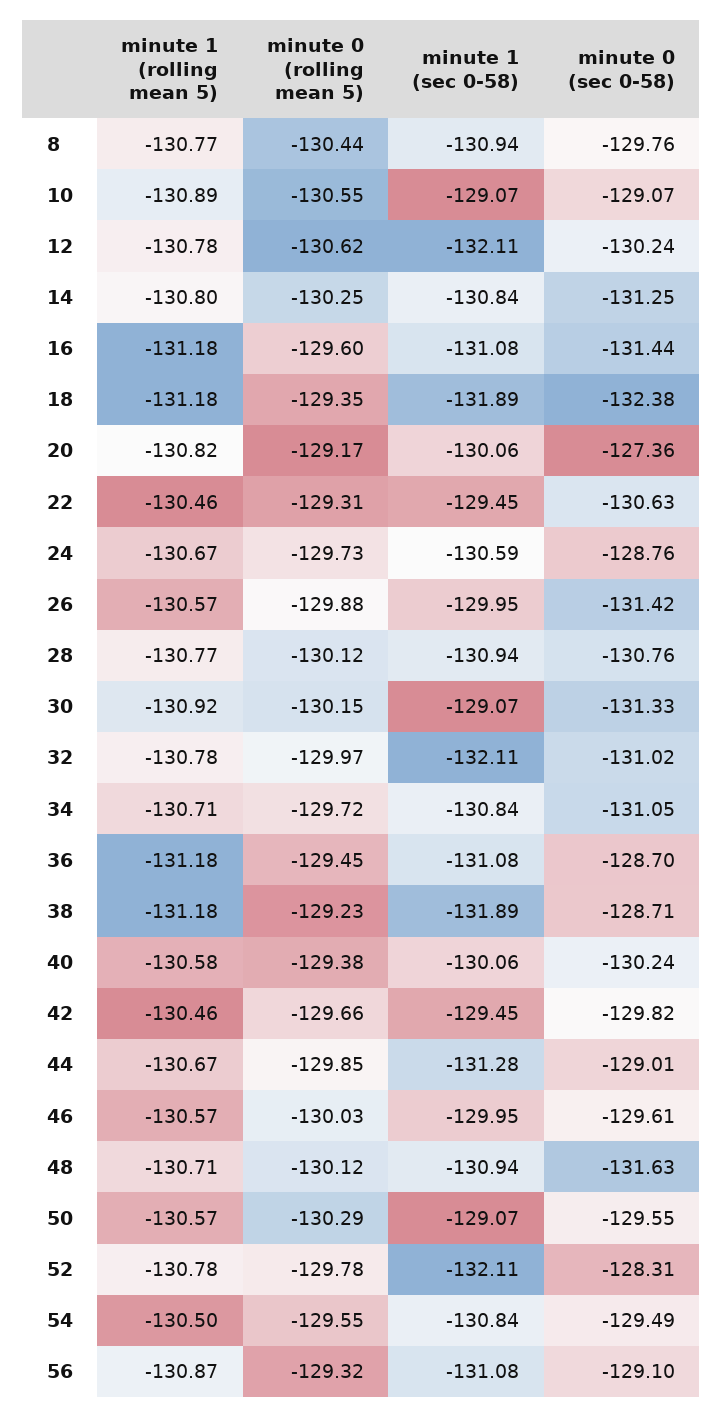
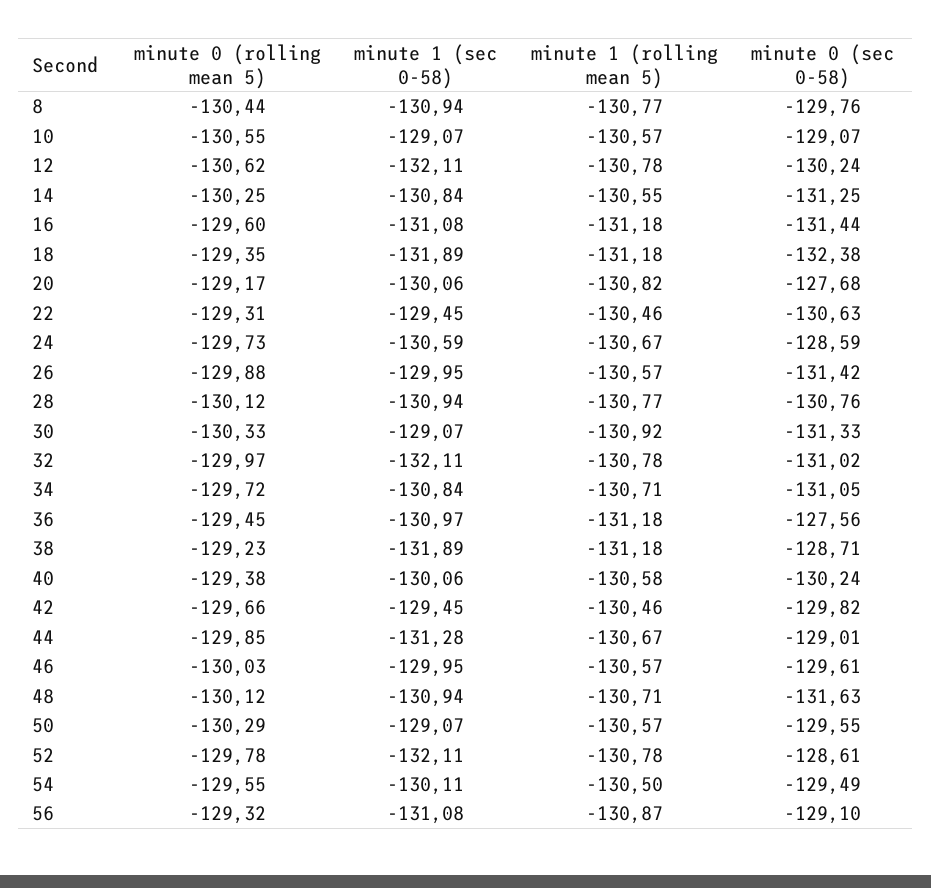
minute 1 (rolling mean 5), 10: -130.89 -> -130.57
minute 1 (rolling mean 5), 14: -130.8 -> -130.55
minute 0 (sec 0-58), 20: -127.36 -> -127.68
minute 0 (sec 0-58), 24: -128.76 -> -128.59
minute 0 (rolling mean 5), 30: -130.15 -> -130.33
minute 1 (sec 0-58), 36: -131.08 -> -130.97
minute 0 (sec 0-58), 36: -128.7 -> -127.56
minute 0 (sec 0-58), 52: -128.31 -> -128.61
minute 1 (sec 0-58), 54: -130.84 -> -130.11

